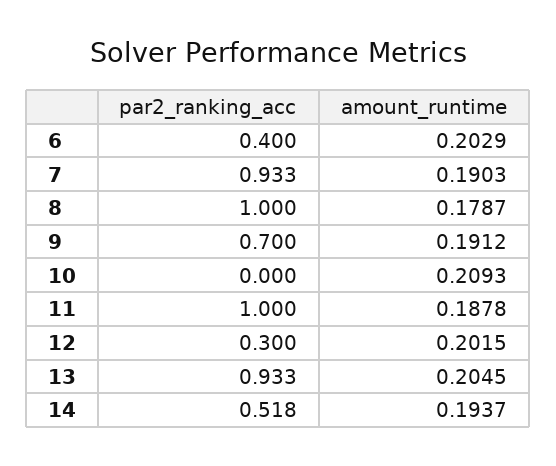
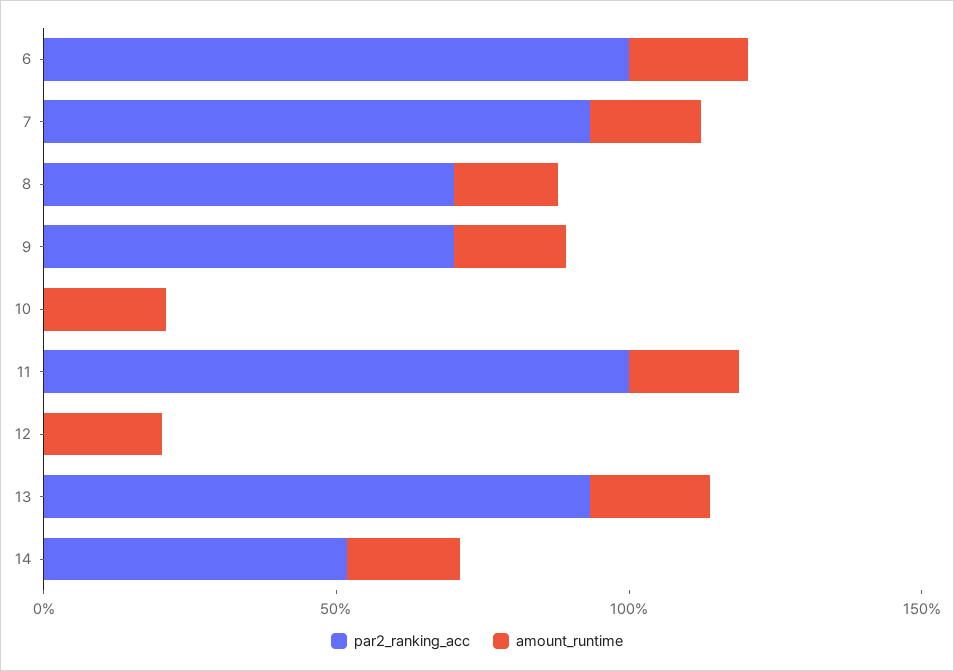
par2_ranking_acc, 6: 0.4 -> 1
par2_ranking_acc, 8: 1 -> 0.7
par2_ranking_acc, 12: 0.3 -> 0

